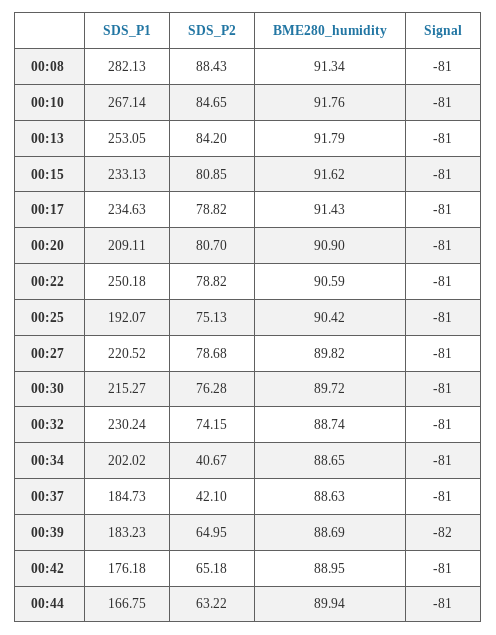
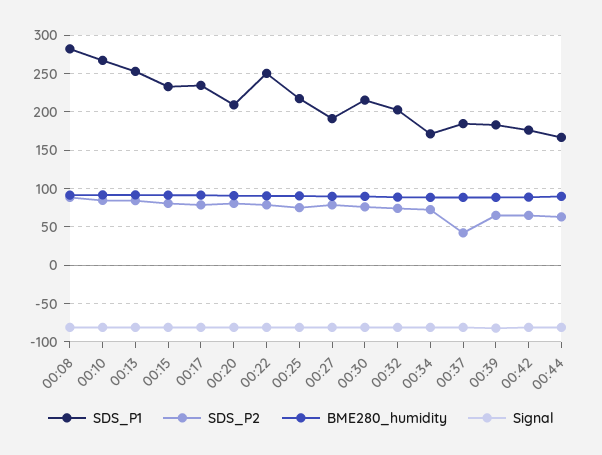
SDS_P1, 00:25: 192.07 -> 220
SDS_P1, 00:27: 220.52 -> 190
SDS_P1, 00:32: 230.24 -> 200
SDS_P1, 00:34: 202.02 -> 170
SDS_P2, 00:34: 40.67 -> 70

